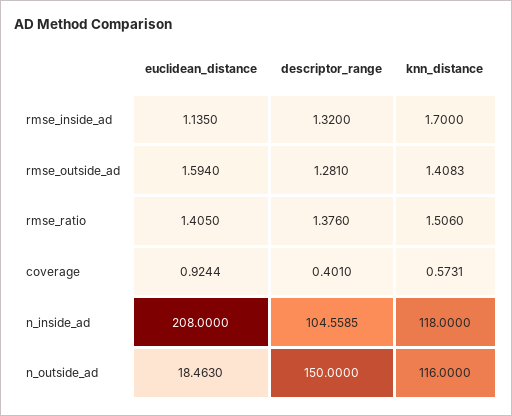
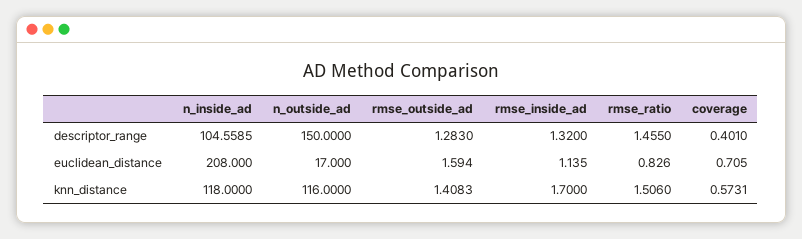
descriptor_range, rmse_outside_ad: 1.281 -> 1.283
euclidean_distance, rmse_ratio: 1.405 -> 0.826
descriptor_range, rmse_ratio: 1.376 -> 1.455
euclidean_distance, coverage: 0.9244 -> 0.705
euclidean_distance, n_outside_ad: 18.463 -> 17

